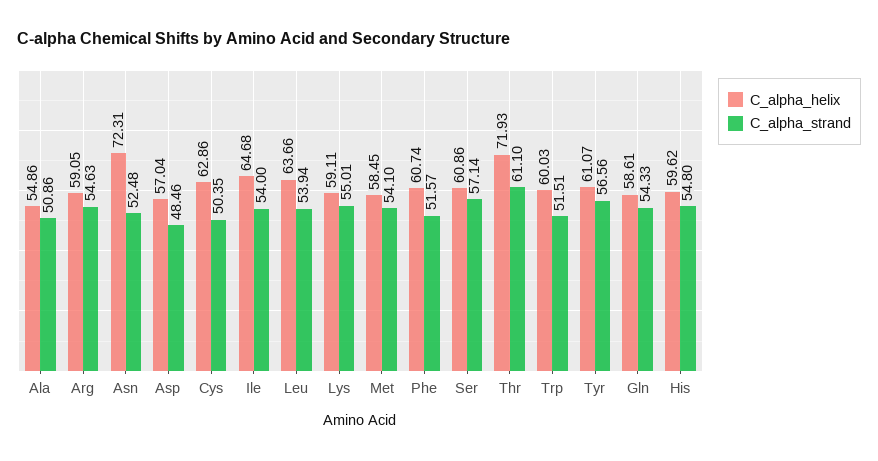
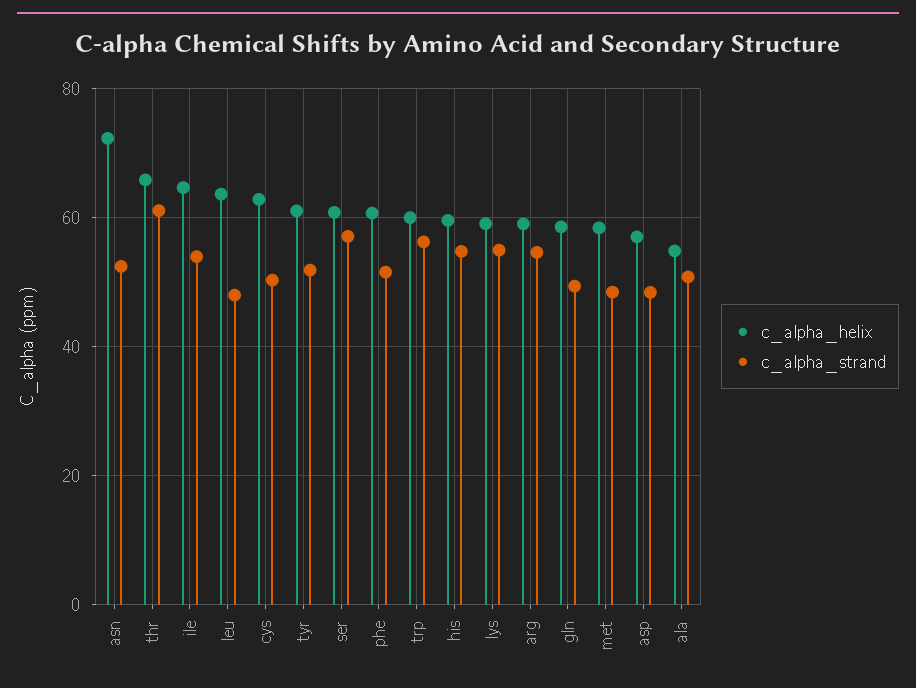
C_alpha_strand, Leu: 53.94 -> 48
C_alpha_strand, Met: 54.1 -> 48
C_alpha_helix, Thr: 71.93 -> 66
C_alpha_strand, Trp: 51.51 -> 56
C_alpha_strand, Tyr: 56.56 -> 52
C_alpha_strand, Gln: 54.33 -> 50

